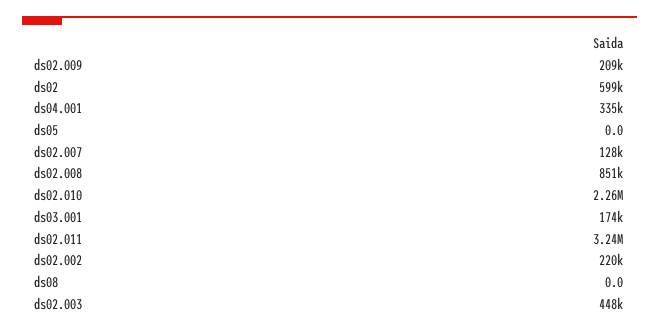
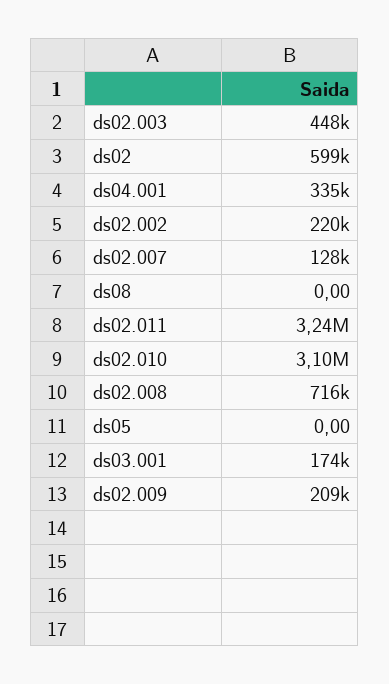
ds02.008: 851000 -> 716000
ds02.010: 2260000 -> 3100000

